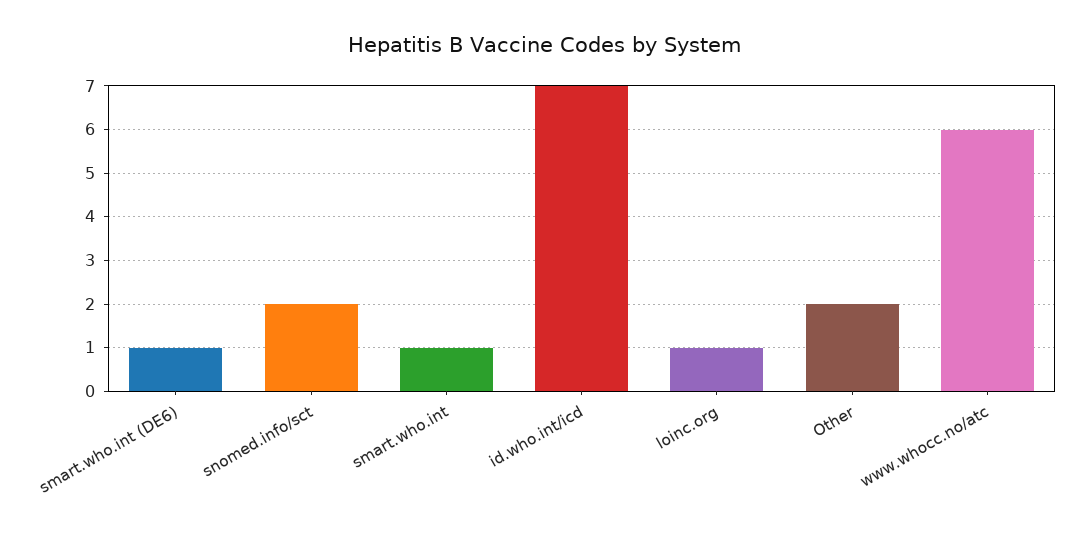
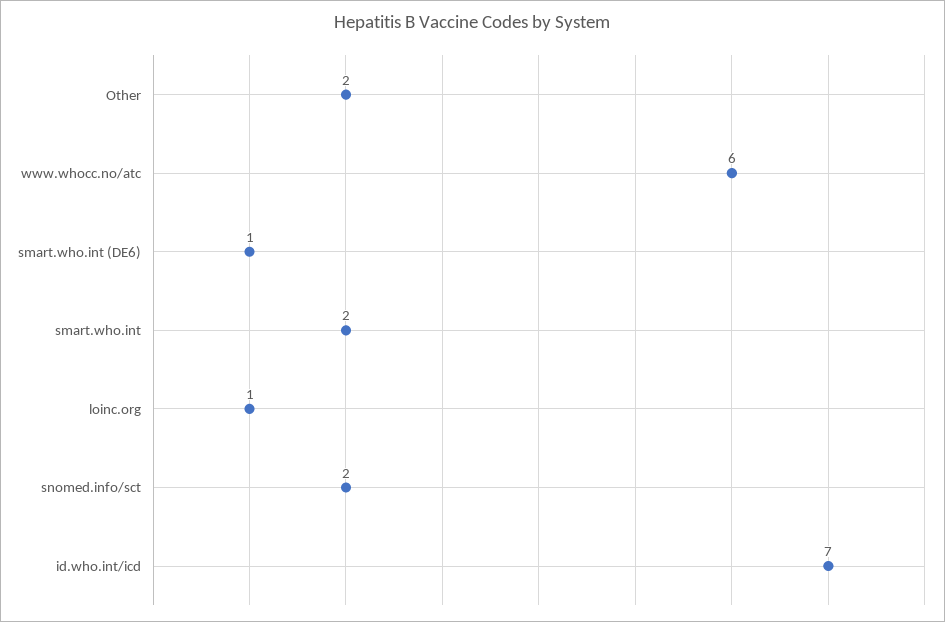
smart.who.int: 1 -> 2

